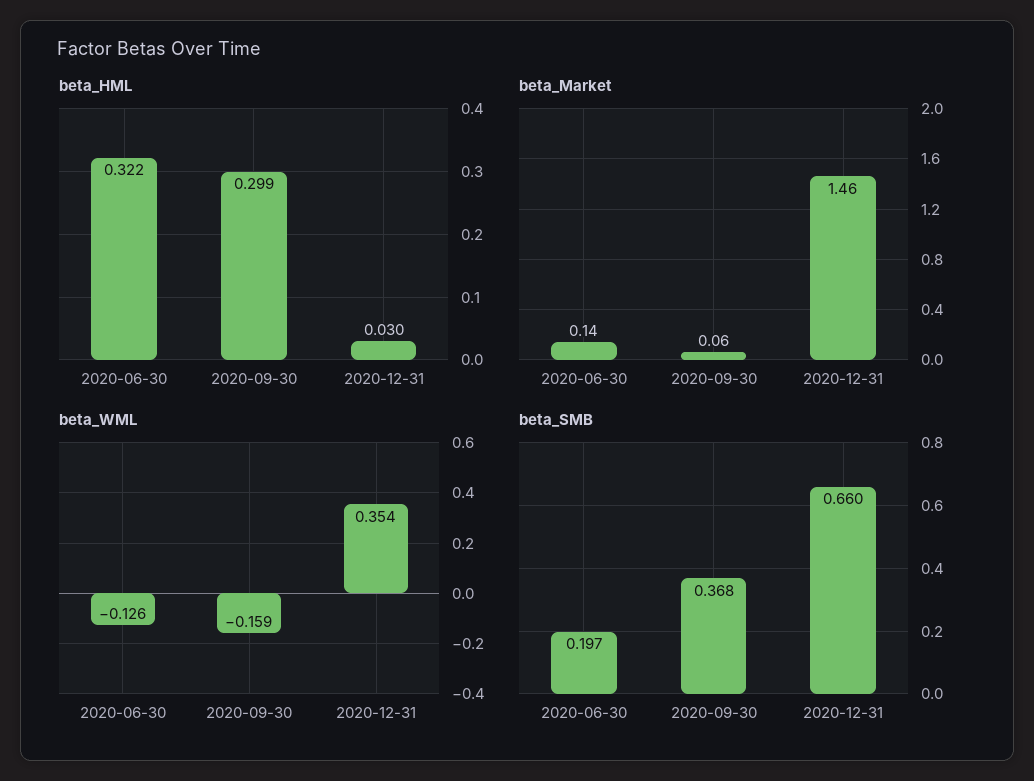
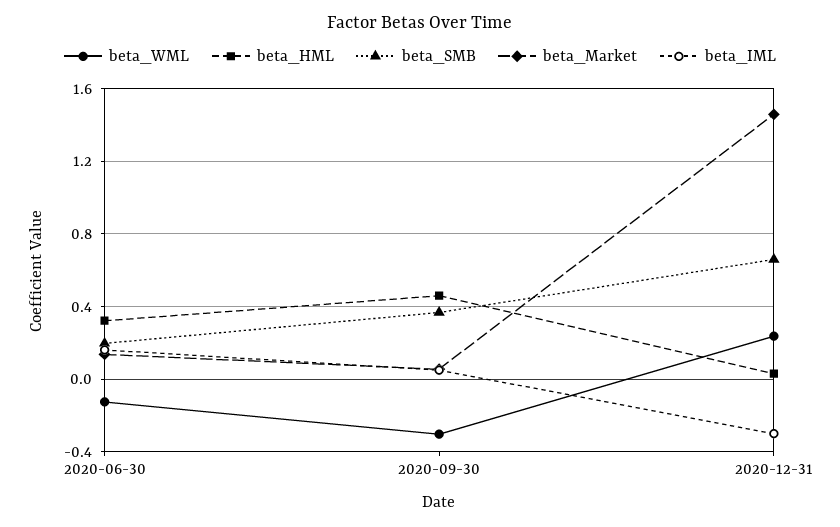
beta_HML, 2020-09-30: 0.299 -> 0.45
beta_WML, 2020-09-30: -0.159 -> -0.3
beta_WML, 2020-12-31: 0.354 -> 0.25
beta_IML, 2020-06-30: none -> 0.15
beta_IML, 2020-09-30: none -> 0.05
beta_IML, 2020-12-31: none -> -0.3

